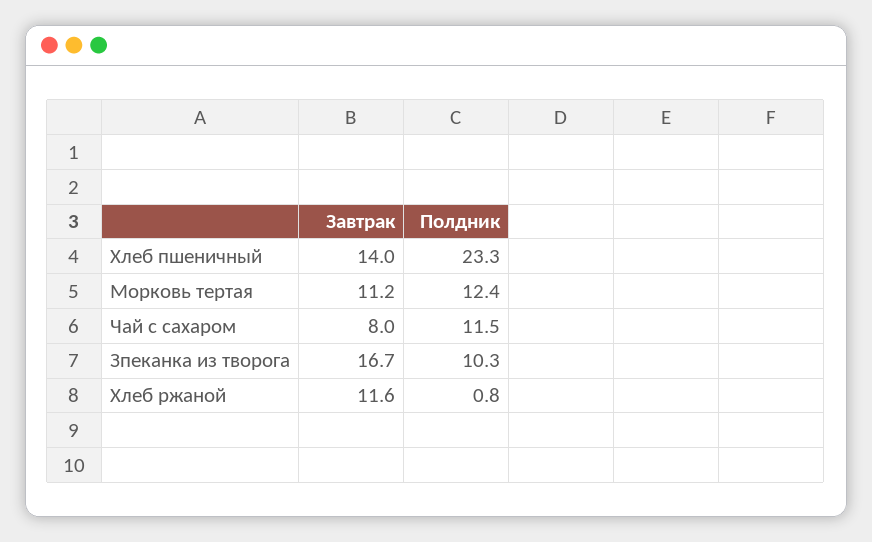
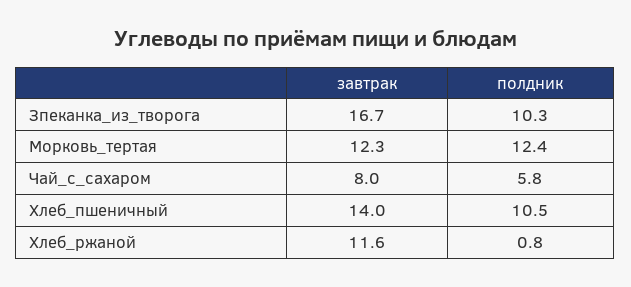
Полдник, Хлеб пшеничный: 23.3 -> 10.5
Завтрак, Морковь тертая: 11.2 -> 12.3
Полдник, Чай с сахаром: 11.5 -> 5.8

